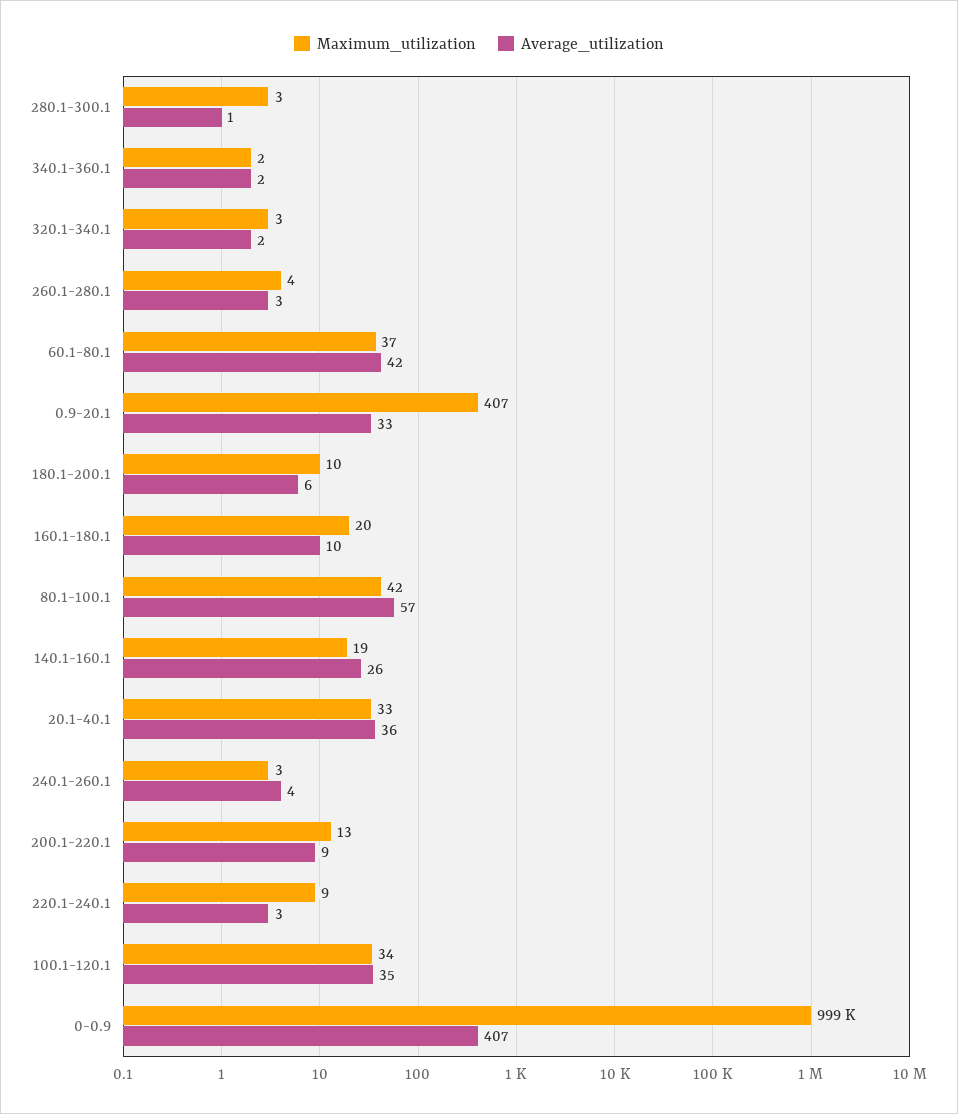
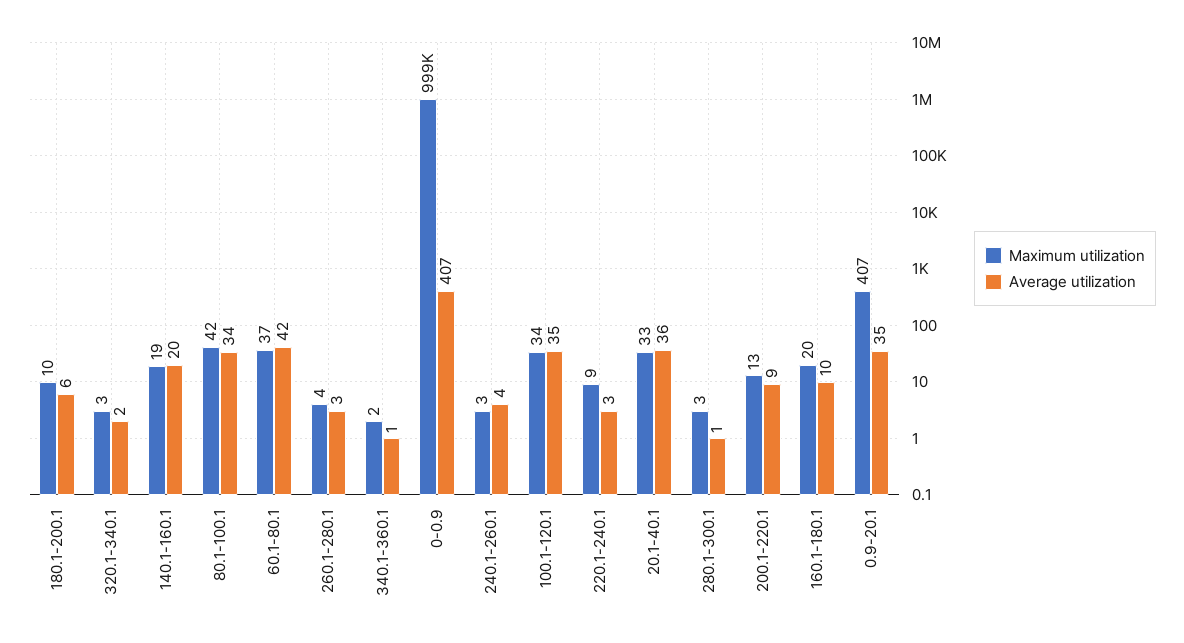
Average_utilization, 340.1-360.1: 2 -> 1
Average_utilization, 0.9-20.1: 33 -> 35
Average_utilization, 80.1-100.1: 57 -> 34
Average_utilization, 140.1-160.1: 26 -> 20

